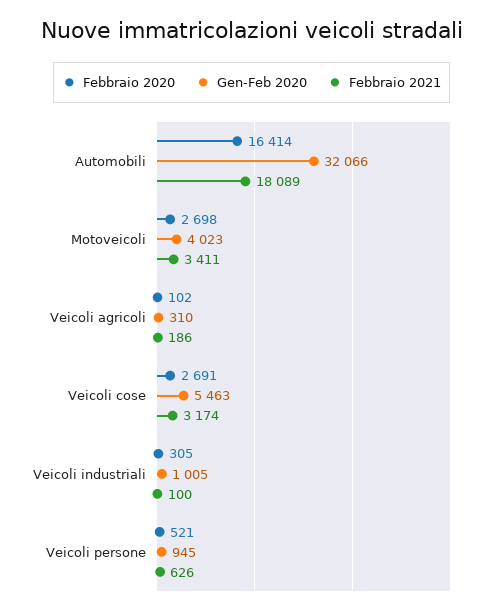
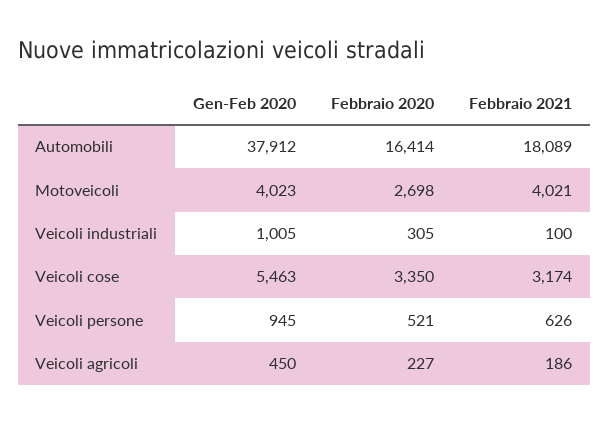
Gen-Feb 2020, Automobili: 32066 -> 37912
Febbraio 2021, Motoveicoli: 3411 -> 4021
Febbraio 2020, Veicoli agricoli: 102 -> 227
Gen-Feb 2020, Veicoli agricoli: 310 -> 450
Febbraio 2020, Veicoli cose: 2691 -> 3350

